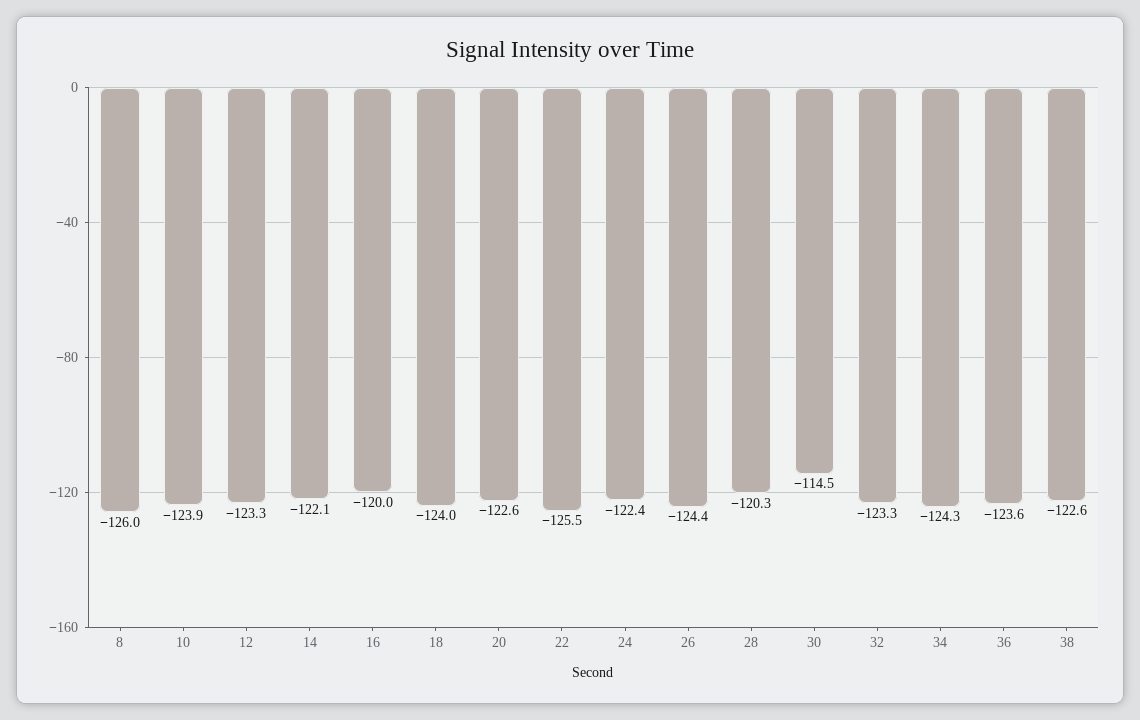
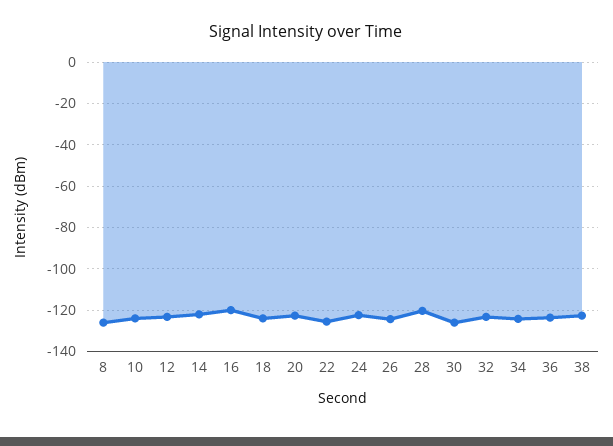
30: -114.5 -> -125

